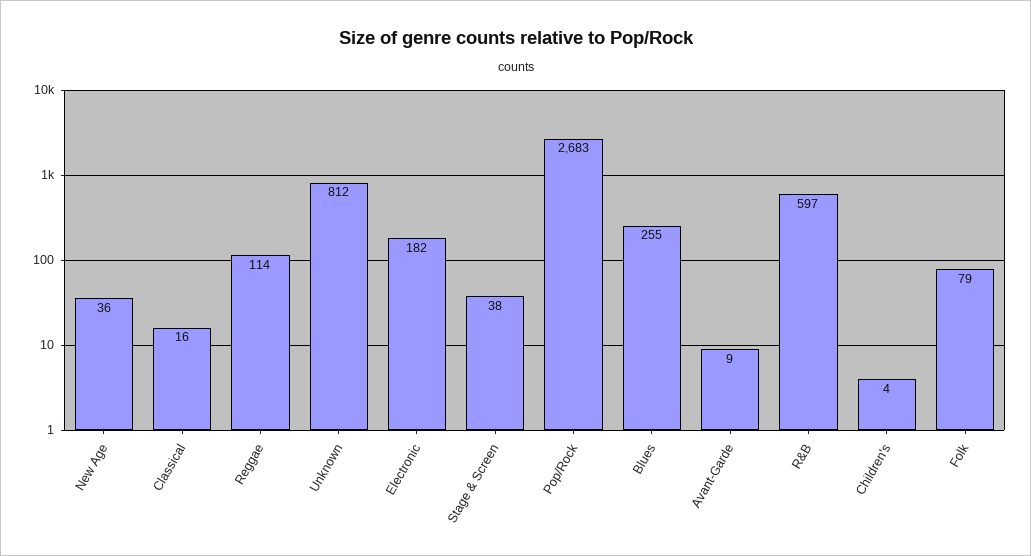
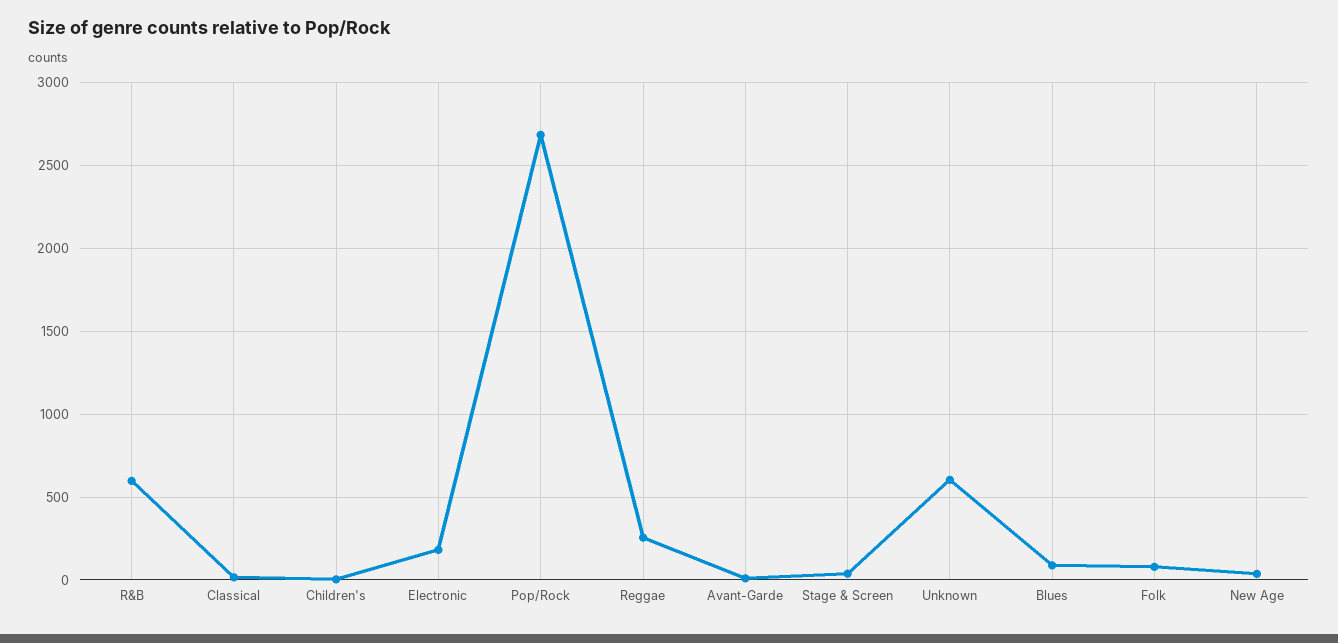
Reggae: 114 -> 250
Unknown: 812 -> 600
Blues: 255 -> 100

